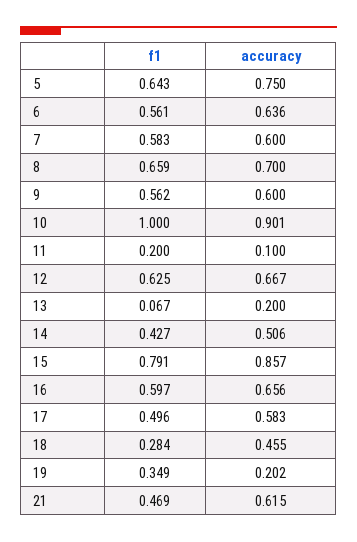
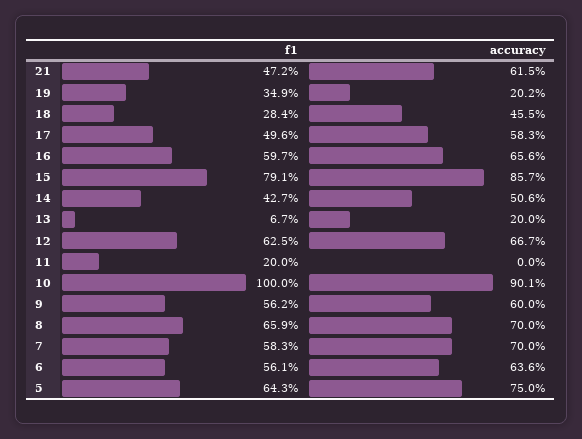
accuracy, 7: 0.6 -> 0.7
accuracy, 11: 0.1 -> 0
f1, 21: 0.469 -> 0.472

